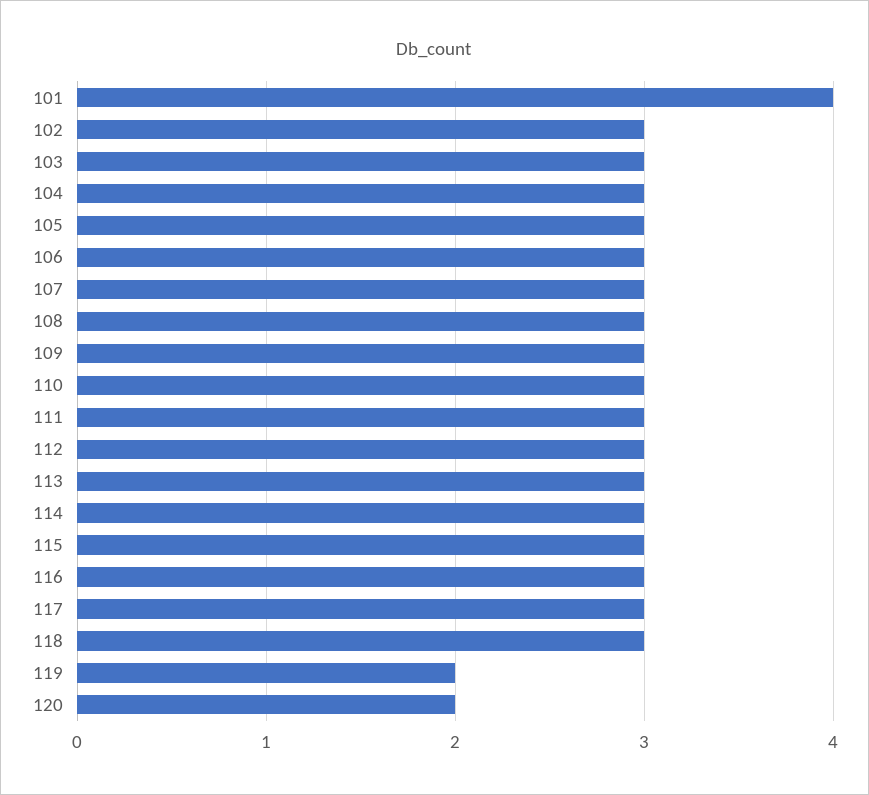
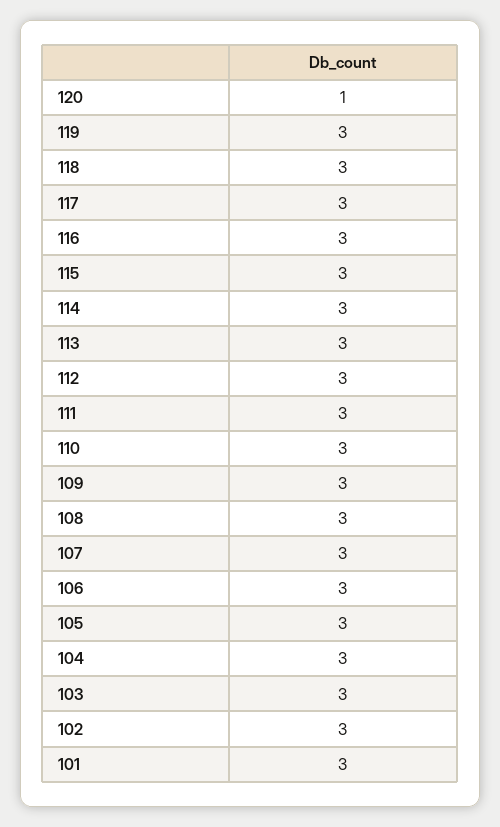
101: 4 -> 3
119: 2 -> 3
120: 2 -> 1

